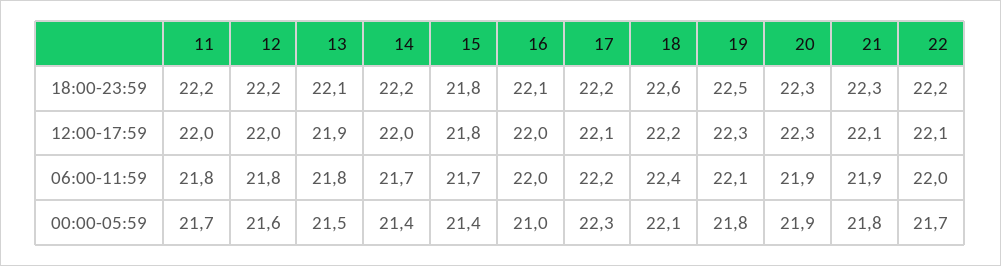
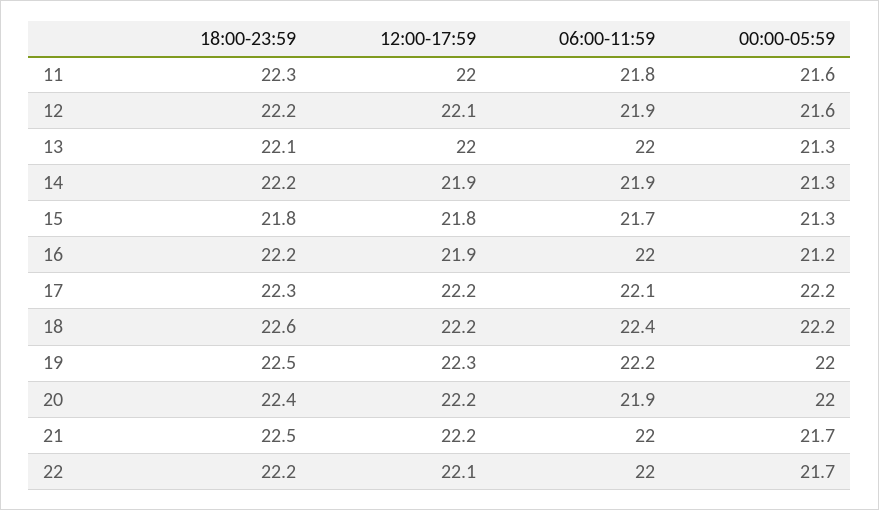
11, 18:00-23:59: 22.2 -> 22.3
16, 18:00-23:59: 22.1 -> 22.2
17, 18:00-23:59: 22.2 -> 22.3
20, 18:00-23:59: 22.3 -> 22.4
21, 18:00-23:59: 22.3 -> 22.5
12, 12:00-17:59: 22 -> 22.1
13, 12:00-17:59: 21.9 -> 22
14, 12:00-17:59: 22 -> 21.9
16, 12:00-17:59: 22 -> 21.9
17, 12:00-17:59: 22.1 -> 22.2
20, 12:00-17:59: 22.3 -> 22.2
21, 12:00-17:59: 22.1 -> 22.2
12, 06:00-11:59: 21.8 -> 21.9
13, 06:00-11:59: 21.8 -> 22
14, 06:00-11:59: 21.7 -> 21.9
17, 06:00-11:59: 22.2 -> 22.1
19, 06:00-11:59: 22.1 -> 22.2
21, 06:00-11:59: 21.9 -> 22
11, 00:00-05:59: 21.7 -> 21.6
13, 00:00-05:59: 21.5 -> 21.3
14, 00:00-05:59: 21.4 -> 21.3
15, 00:00-05:59: 21.4 -> 21.3
16, 00:00-05:59: 21 -> 21.2
17, 00:00-05:59: 22.3 -> 22.2
18, 00:00-05:59: 22.1 -> 22.2
19, 00:00-05:59: 21.8 -> 22
20, 00:00-05:59: 21.9 -> 22
21, 00:00-05:59: 21.8 -> 21.7

